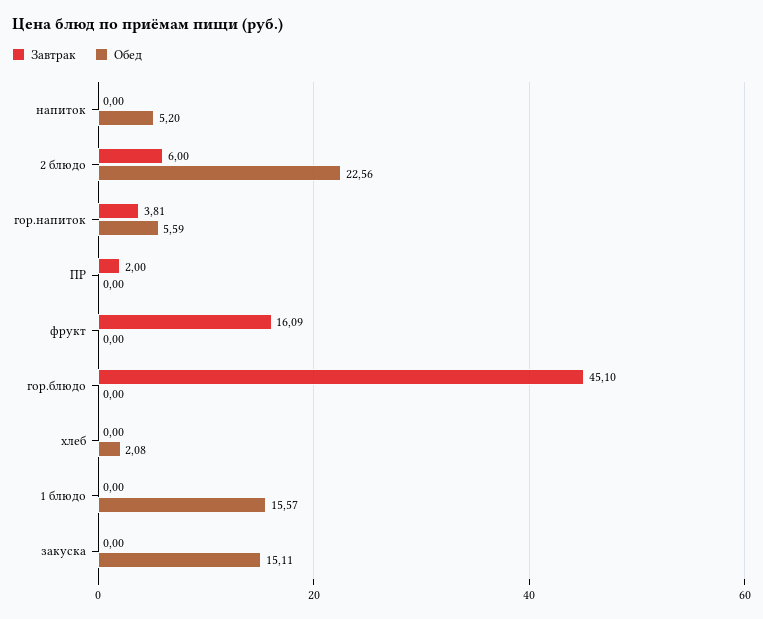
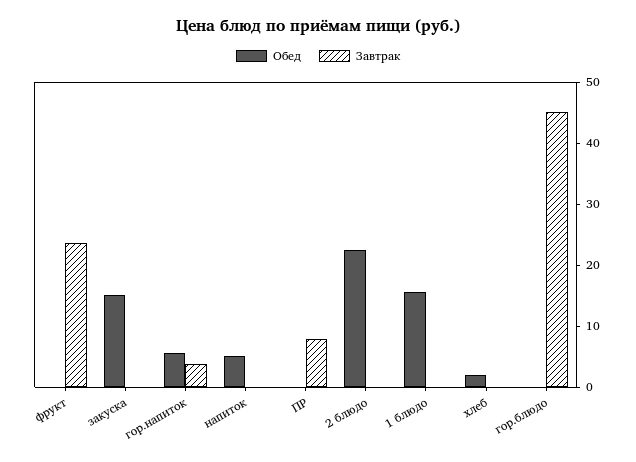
Завтрак, 2 блюдо: 6 -> 0
Завтрак, ПР: 2 -> 8
Завтрак, фрукт: 16.09 -> 24

